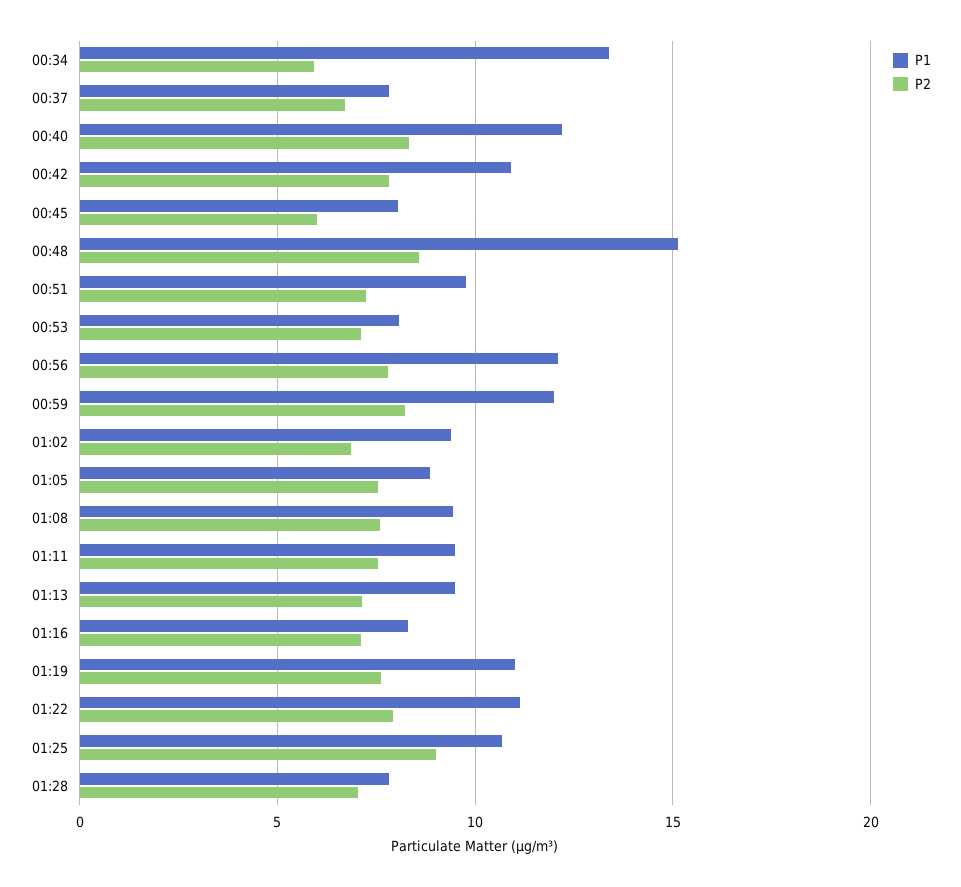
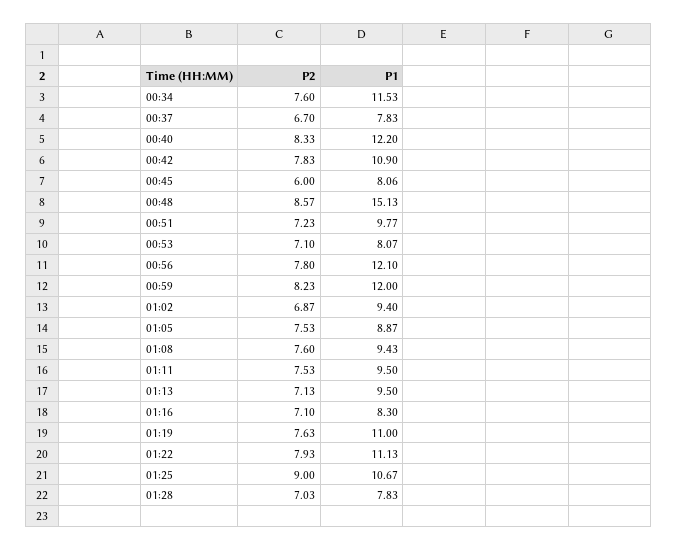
P1, 00:34: 13.5 -> 11.53
P2, 00:34: 6 -> 7.6

